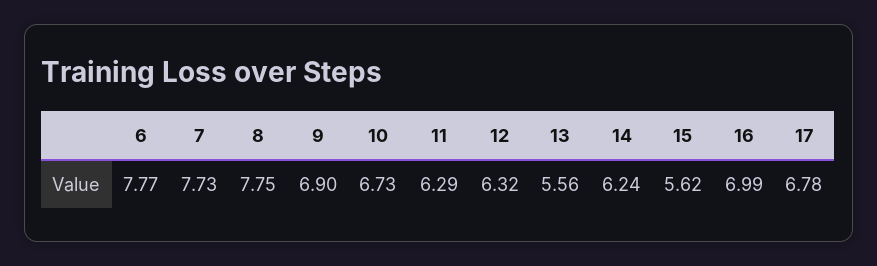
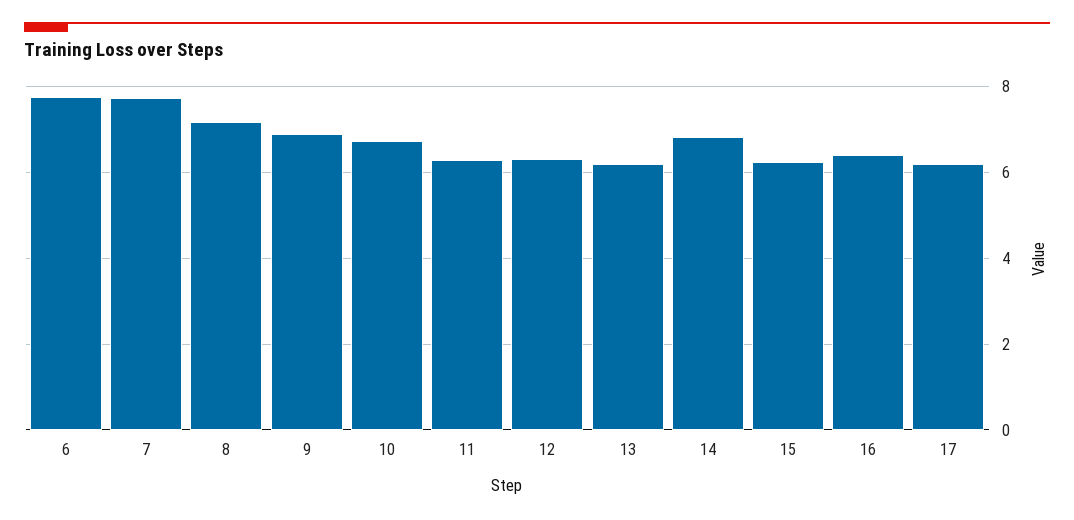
8: 7.75 -> 7.2
13: 5.56 -> 6.2
14: 6.24 -> 6.8
15: 5.62 -> 6.2
16: 6.99 -> 6.4
17: 6.78 -> 6.2

